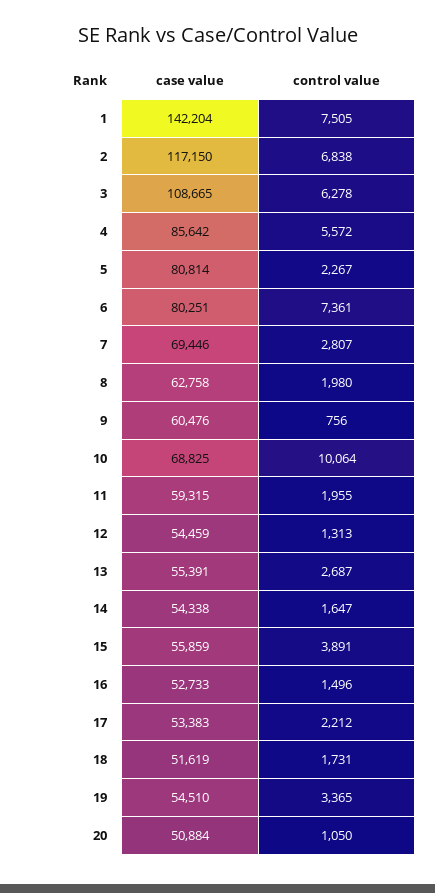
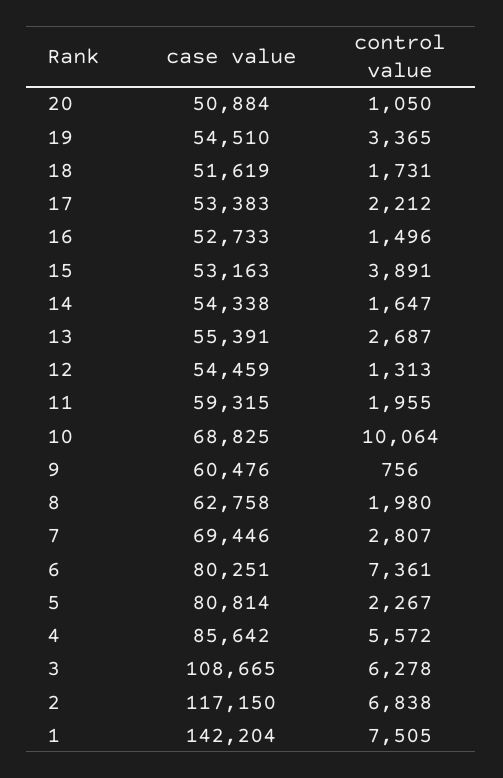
case value, 15: 55859 -> 53163

